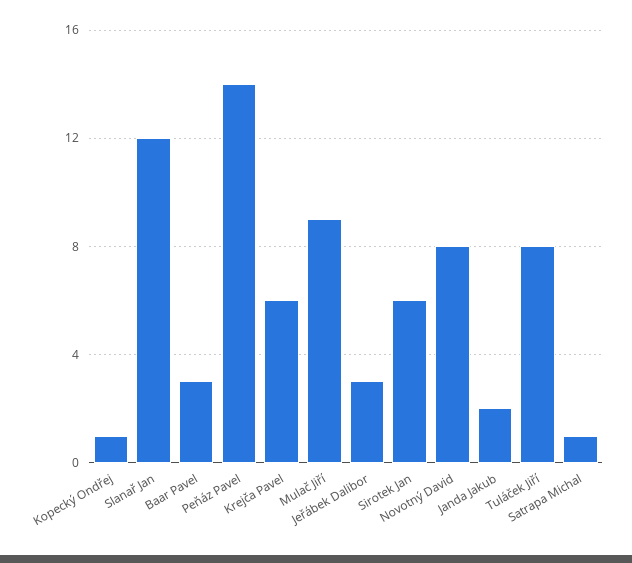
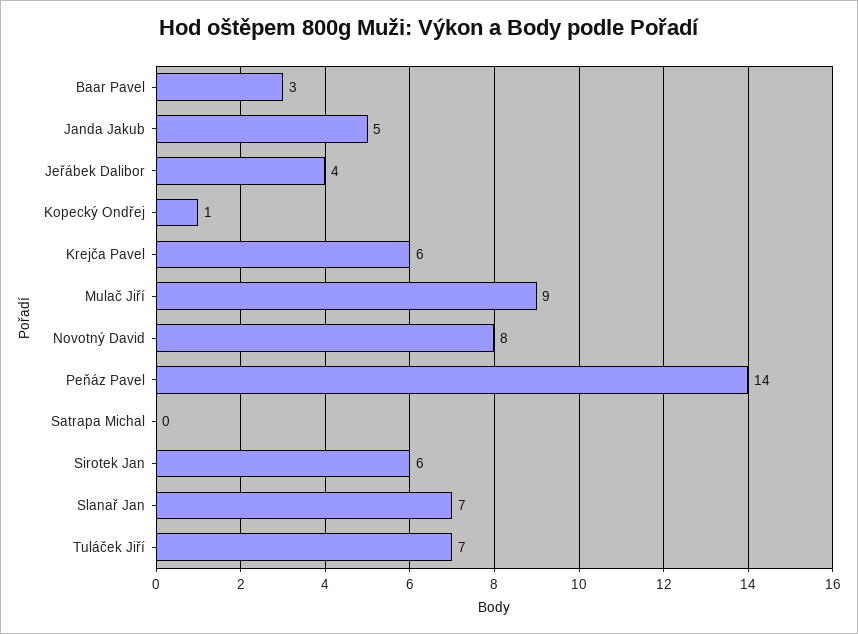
Slanař Jan: 12 -> 7
Jeřábek Dalibor: 3 -> 4
Janda Jakub: 2 -> 5
Tuláček Jiří: 8 -> 7
Satrapa Michal: 1 -> 0

